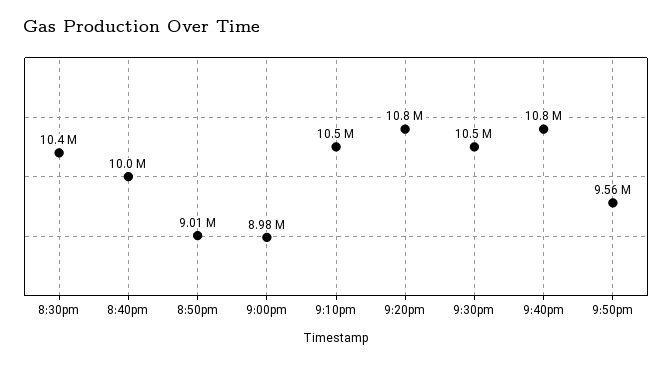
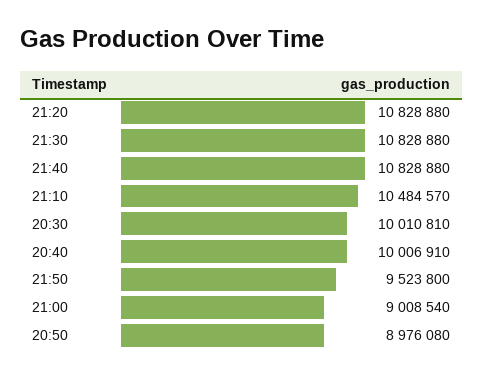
8:30pm: 10400000 -> 10010810
8:50pm: 9010000 -> 8976080
9:00pm: 8980000 -> 9008540
9:30pm: 10500000 -> 10828880
9:50pm: 9560000 -> 9523800

